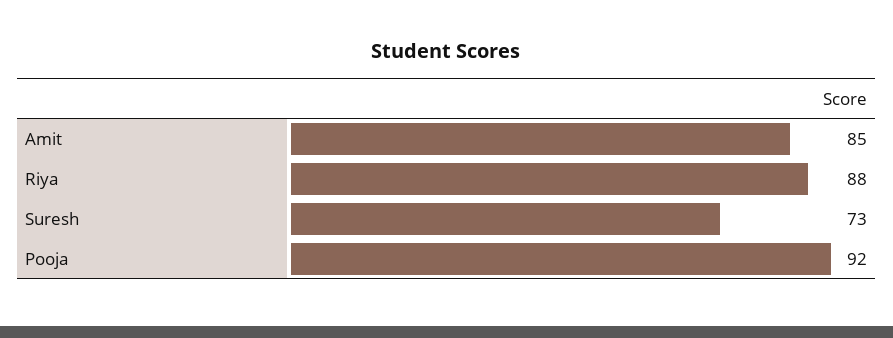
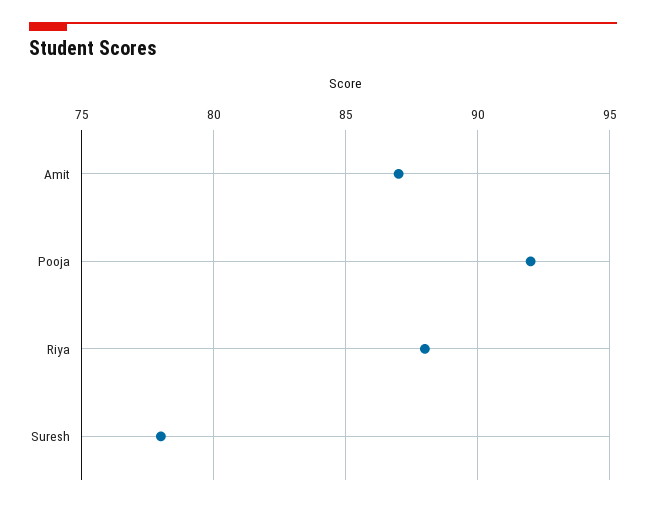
Amit: 85 -> 87
Suresh: 73 -> 78

